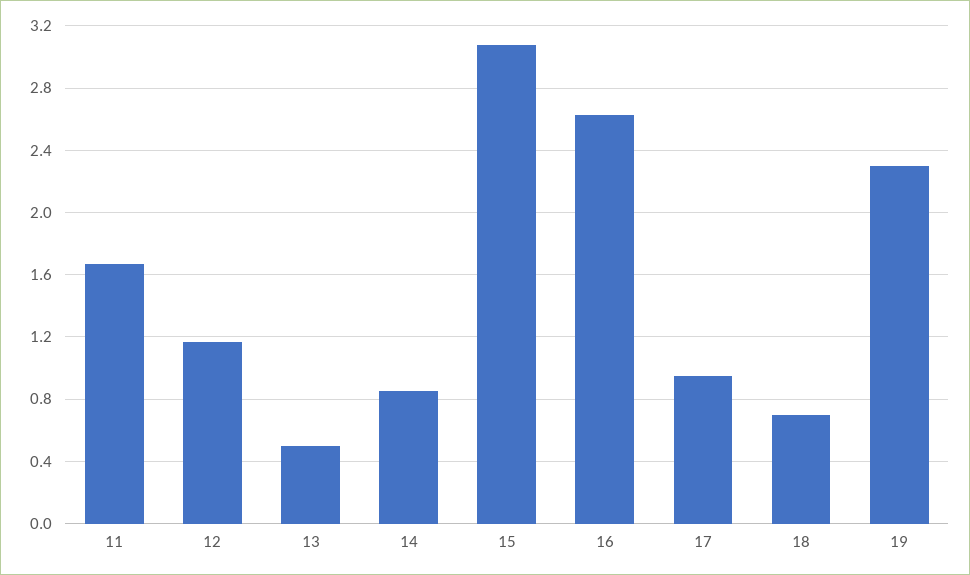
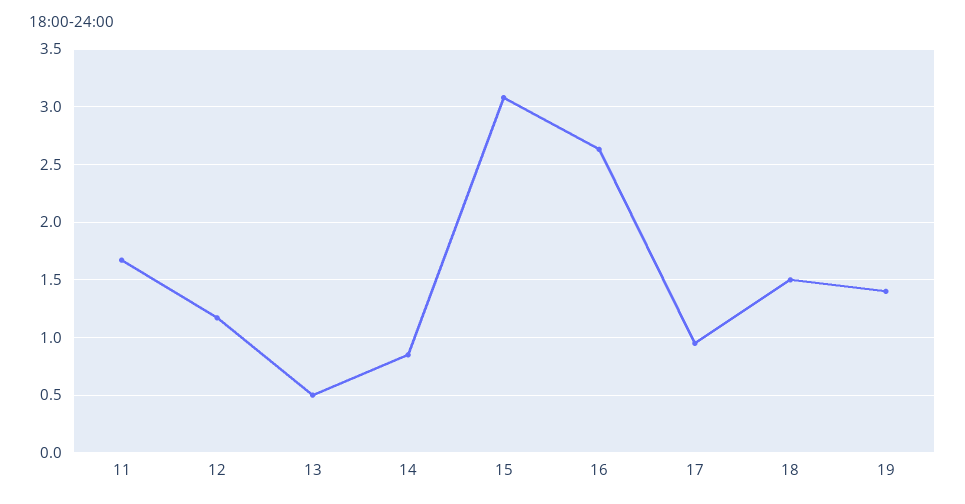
18: 0.7 -> 1.5
19: 2.3 -> 1.4

